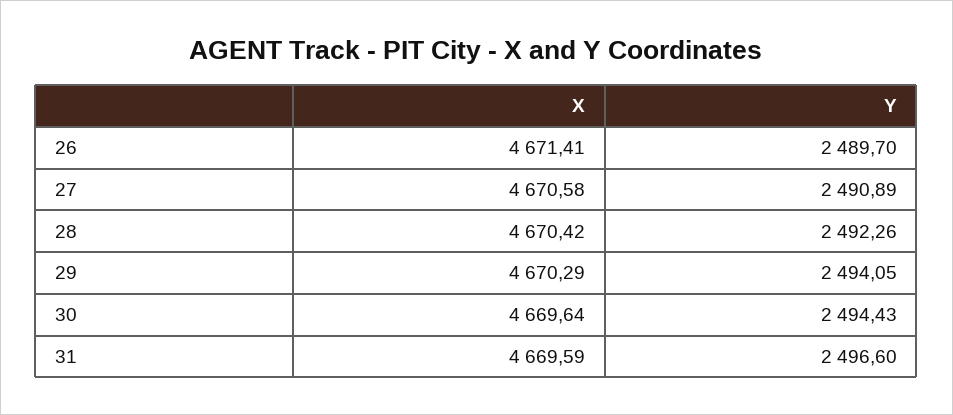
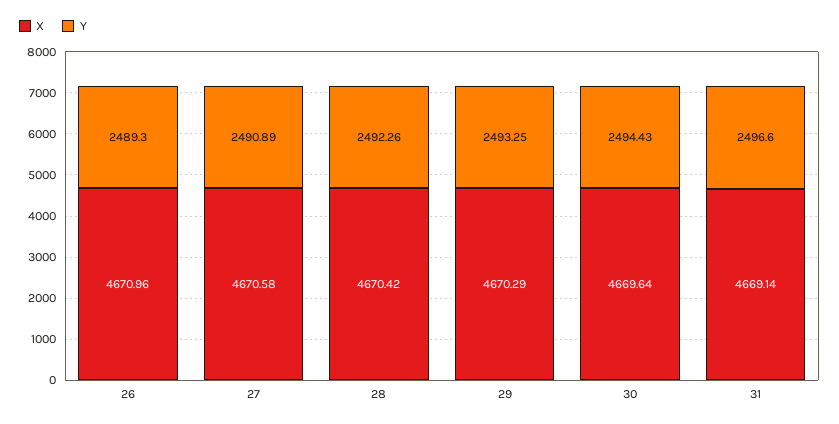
X, 26: 4671.41 -> 4670.96
Y, 26: 2489.7 -> 2489.3
Y, 29: 2494.05 -> 2493.25
X, 31: 4669.59 -> 4669.14

